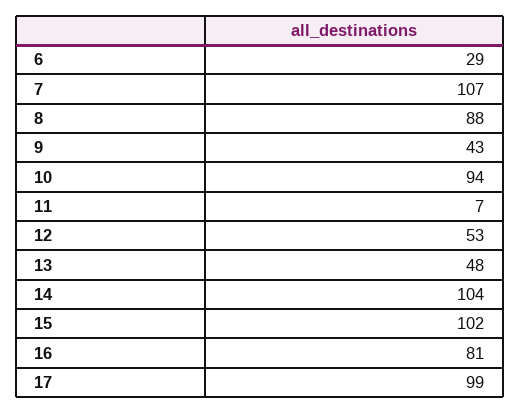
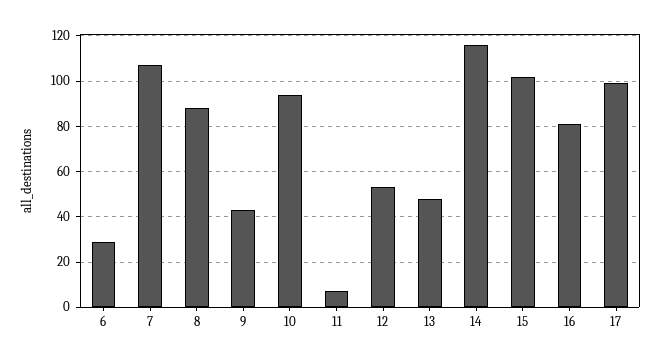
14: 104 -> 115

